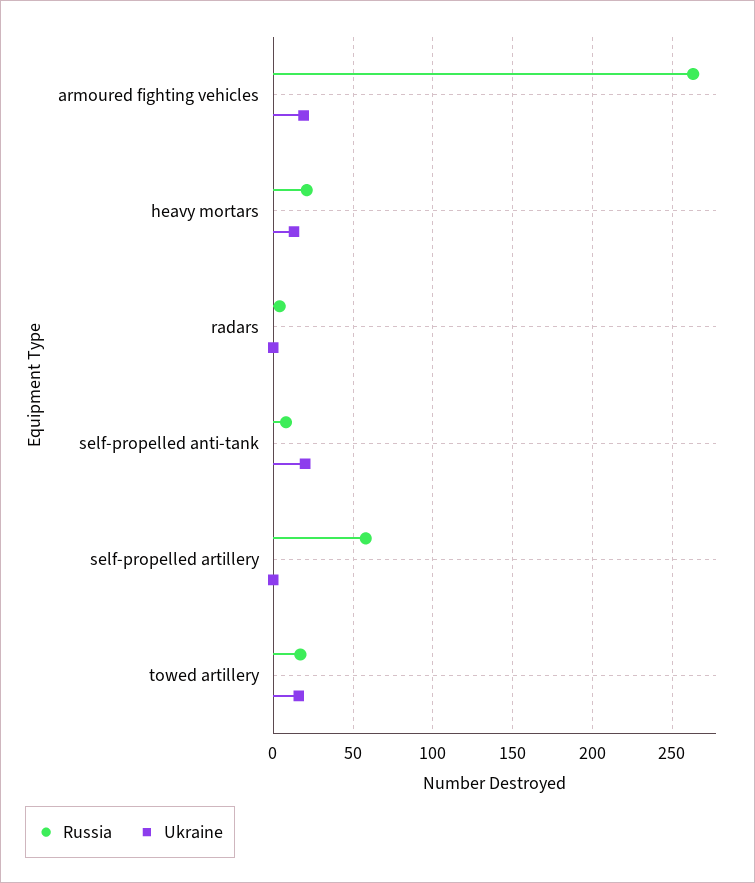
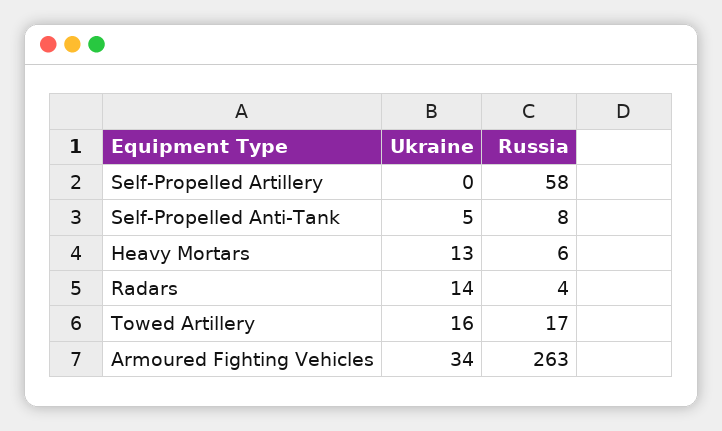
Ukraine, armoured fighting vehicles: 20 -> 34
Russia, heavy mortars: 20 -> 6
Ukraine, radars: 0 -> 14
Ukraine, self-propelled anti-tank: 20 -> 5

